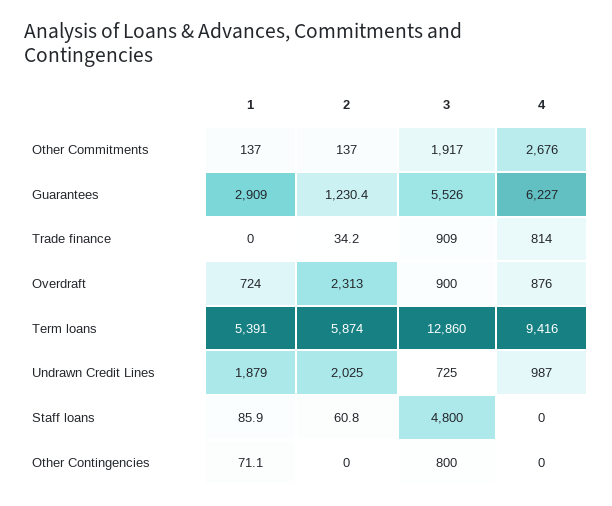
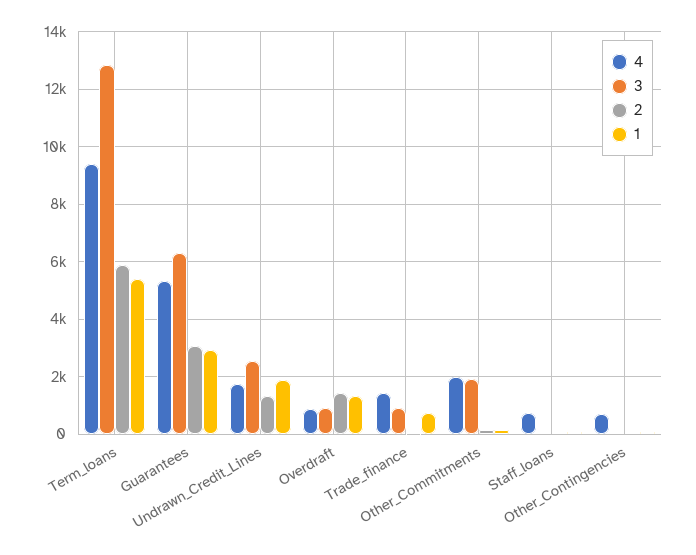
4, Other Commitments: 2676 -> 2000
2, Guarantees: 1230.4 -> 3000
3, Guarantees: 5526 -> 6250
4, Guarantees: 6227 -> 5250
1, Trade finance: 0 -> 750
4, Trade finance: 814 -> 1500
1, Overdraft: 724 -> 1250
2, Overdraft: 2313 -> 1500
2, Undrawn Credit Lines: 2025 -> 1250
3, Undrawn Credit Lines: 725 -> 2500
4, Undrawn Credit Lines: 987 -> 1750
3, Staff loans: 4800 -> 0
4, Staff loans: 0 -> 750
3, Other Contingencies: 800 -> 0
4, Other Contingencies: 0 -> 750

